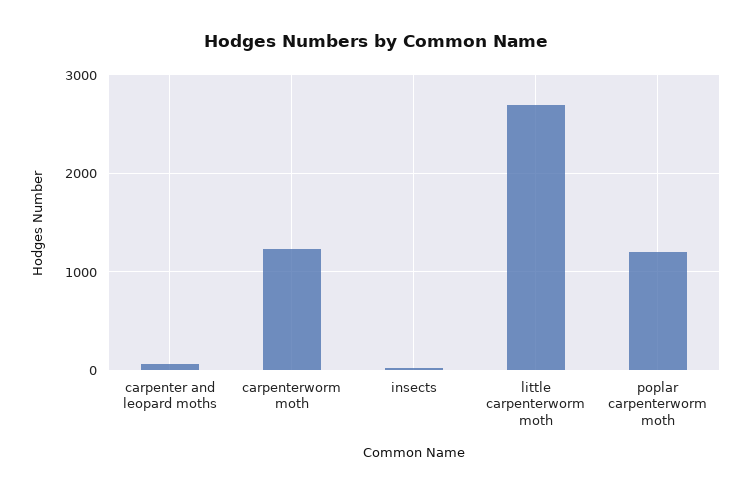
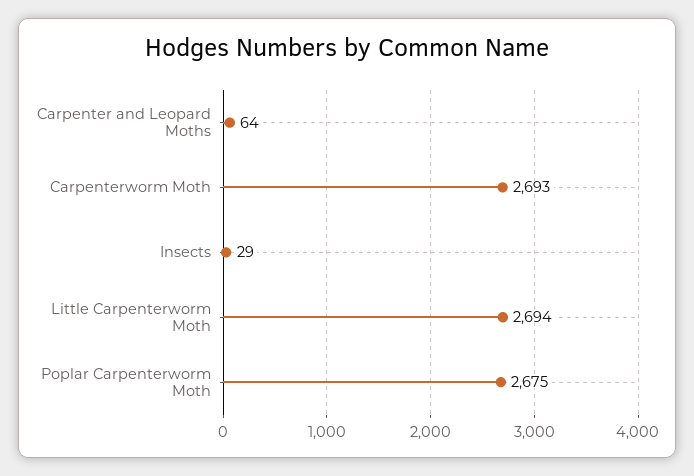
carpenterworm moth: 1200 -> 2693
poplar carpenterworm moth: 1200 -> 2675

